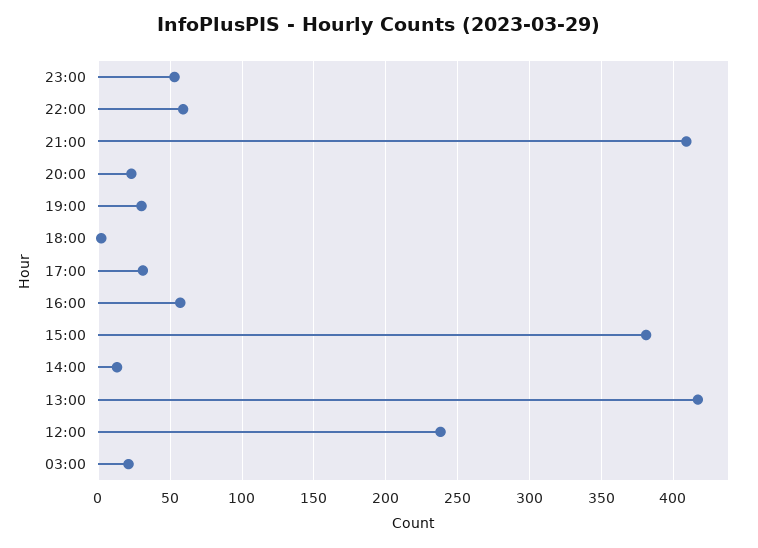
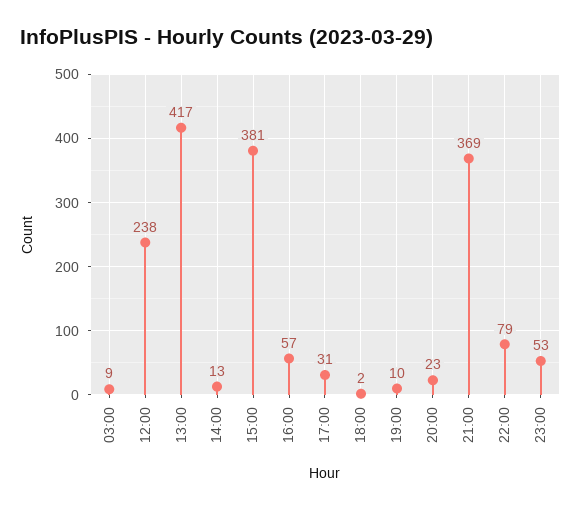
22:00: 60 -> 79
21:00: 410 -> 369
19:00: 30 -> 10
03:00: 20 -> 9

